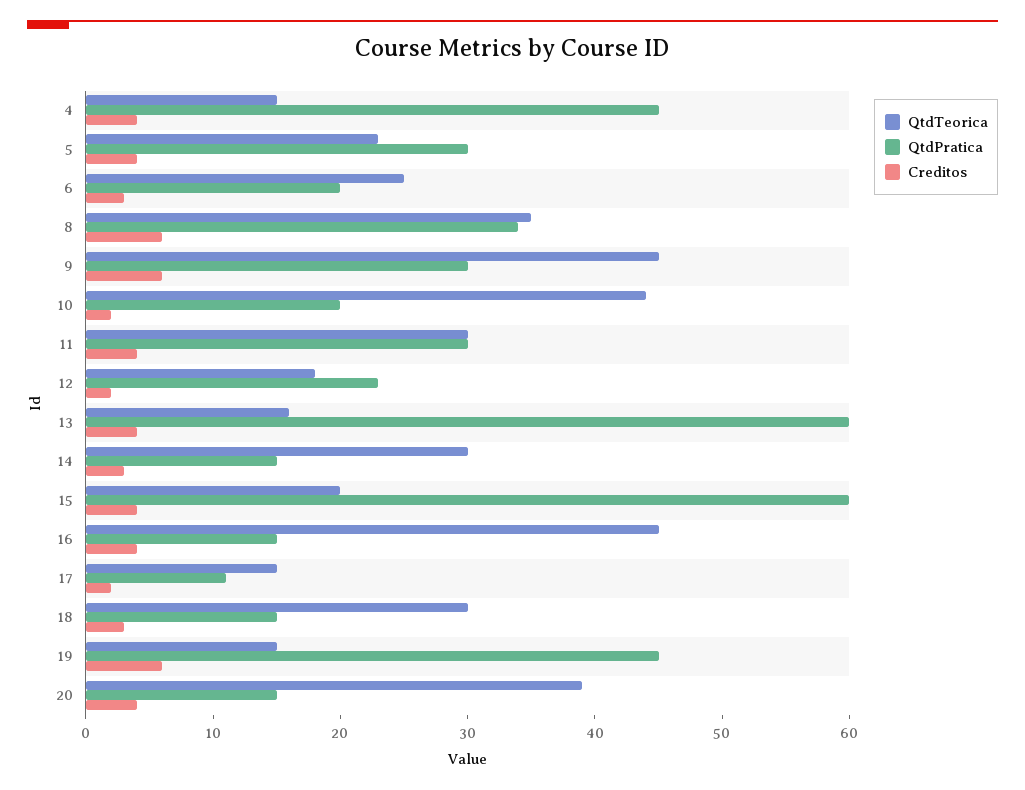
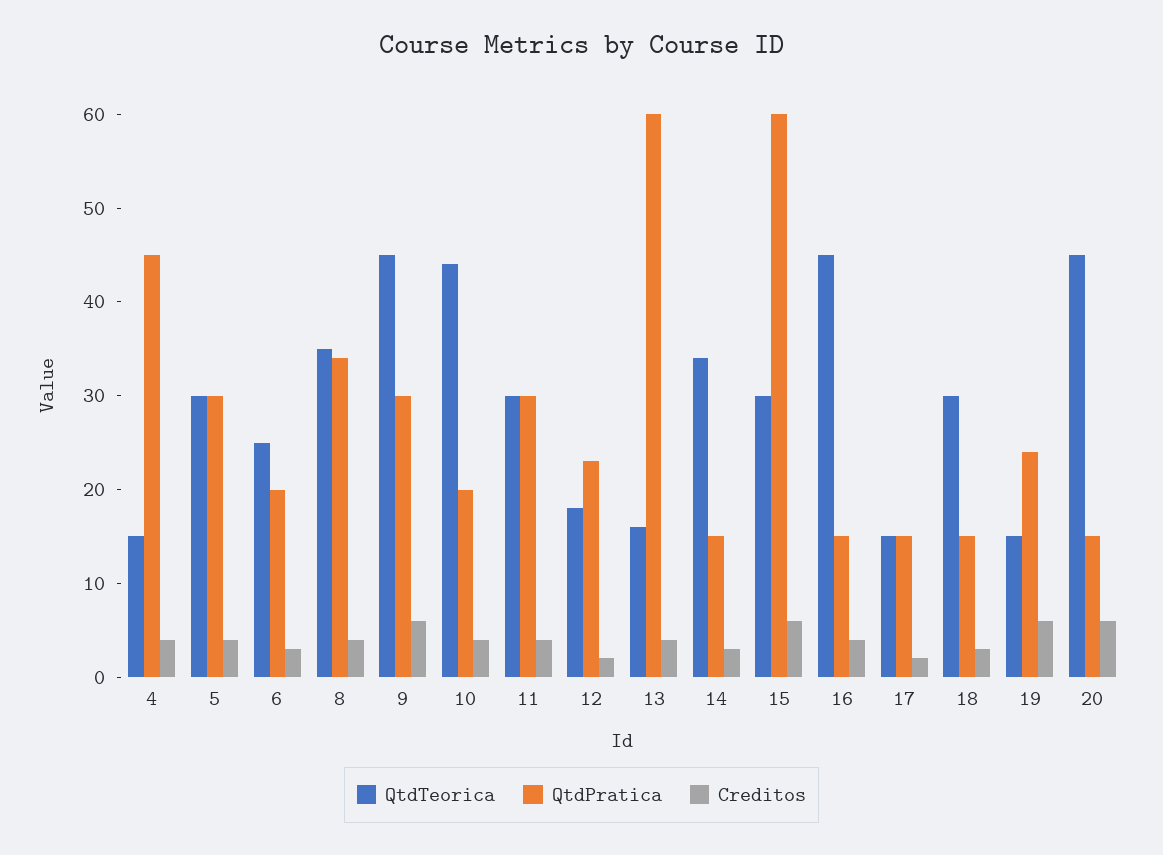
QtdTeorica, 5: 23 -> 30
Creditos, 8: 6 -> 4
Creditos, 10: 2 -> 4
QtdTeorica, 14: 30 -> 34
QtdTeorica, 15: 20 -> 30
Creditos, 15: 4 -> 6
QtdPratica, 17: 11 -> 15
QtdPratica, 19: 45 -> 24
QtdTeorica, 20: 39 -> 45
Creditos, 20: 4 -> 6

